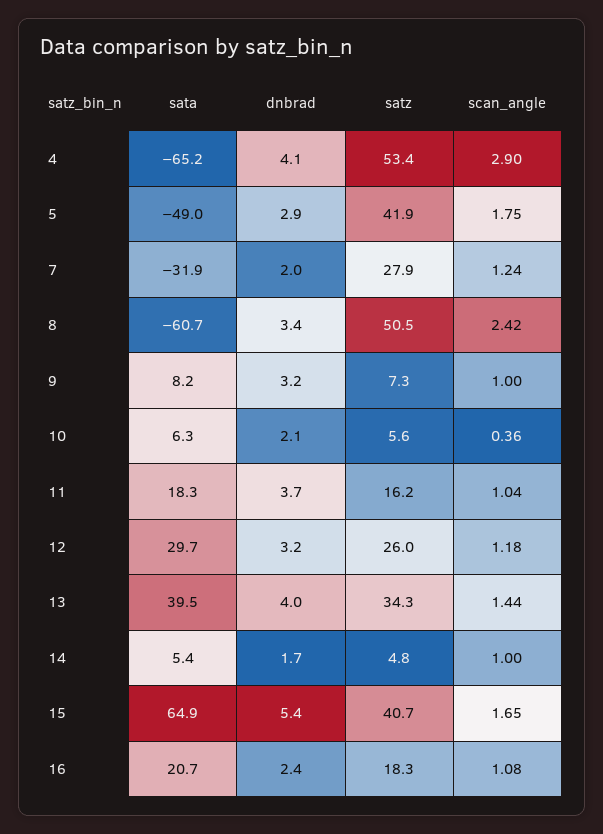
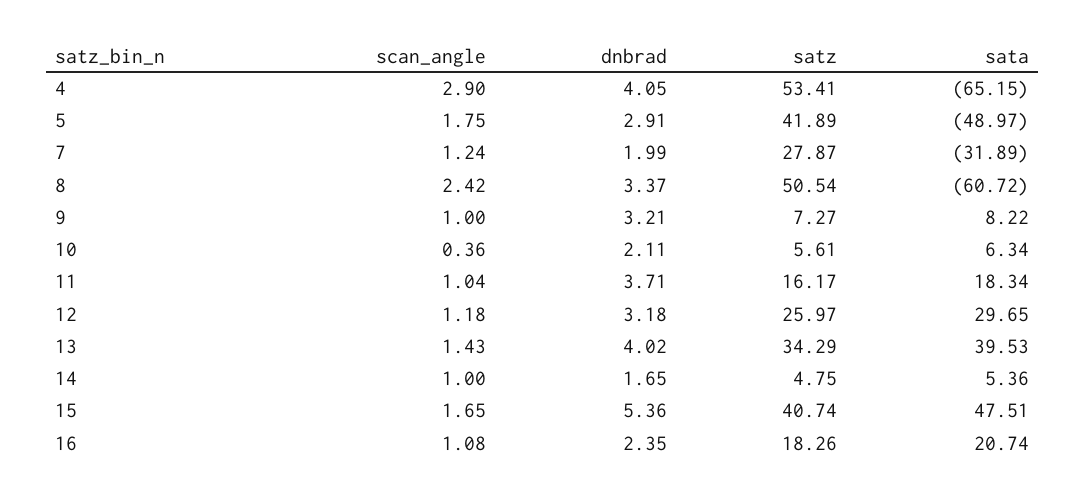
scan_angle, 13: 1.44 -> 1.43
sata, 15: 64.9 -> 47.51

